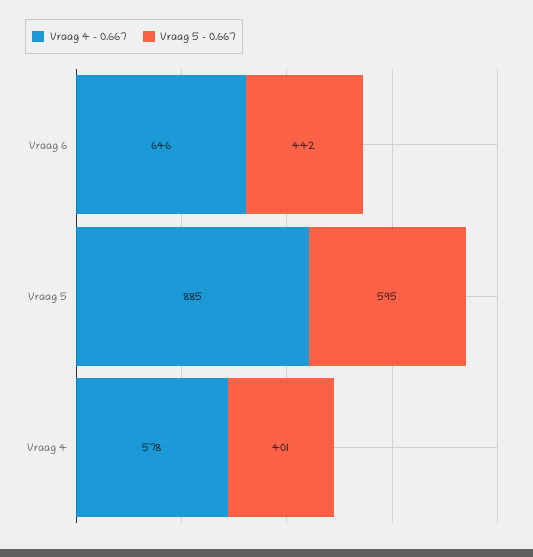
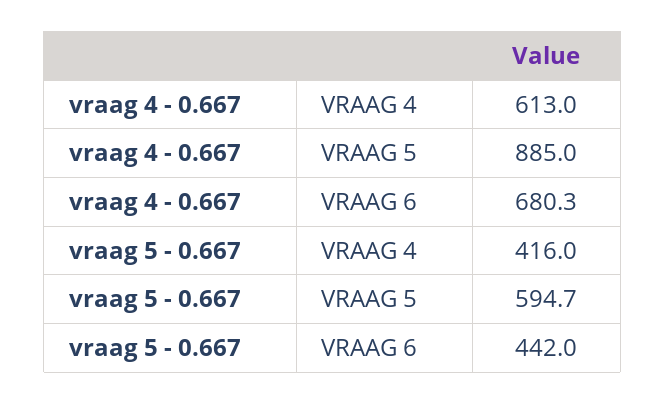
Vraag 4 - 0.667, Vraag 6: 646 -> 680.3
Vraag 4 - 0.667, Vraag 4: 578 -> 613
Vraag 5 - 0.667, Vraag 4: 401 -> 416

